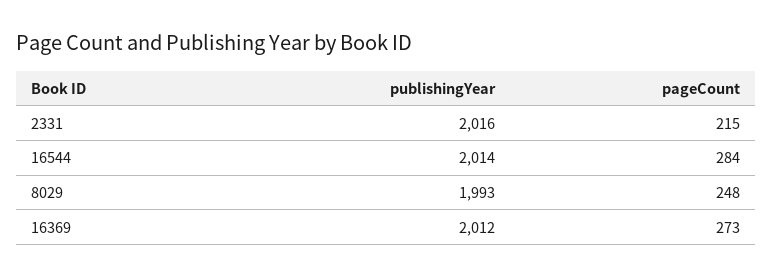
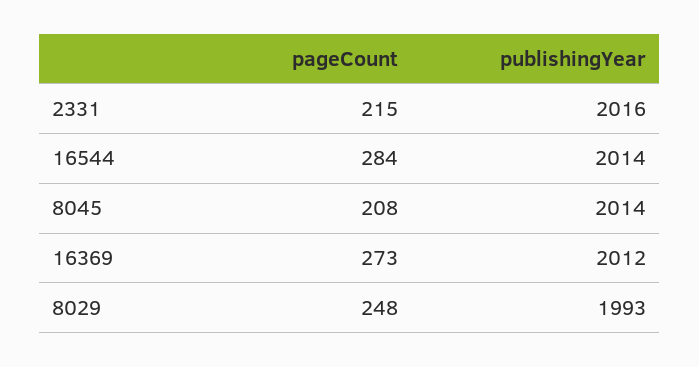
pageCount, 8045: none -> 208
publishingYear, 8045: none -> 2014

